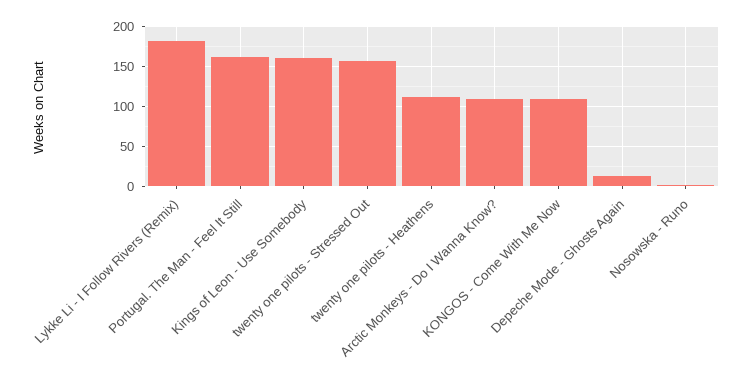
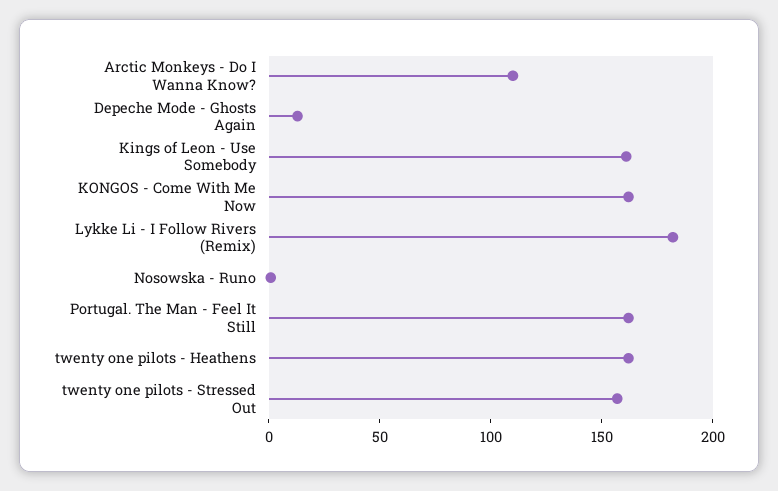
twenty one pilots - Heathens: 110 -> 160
KONGOS - Come With Me Now: 110 -> 160

